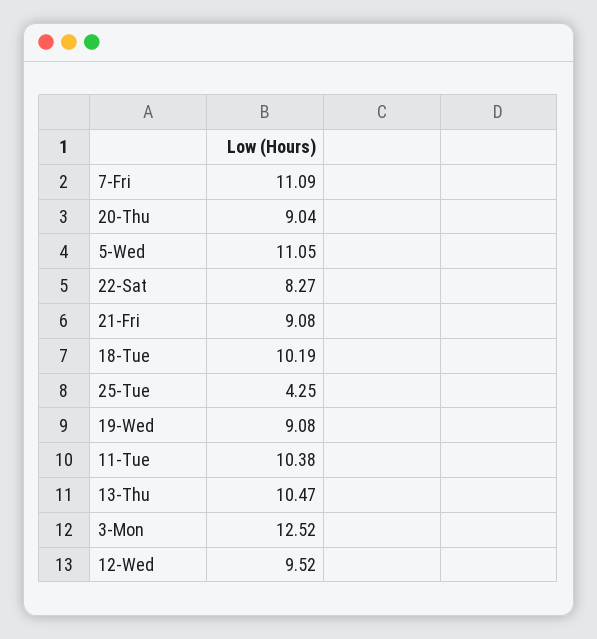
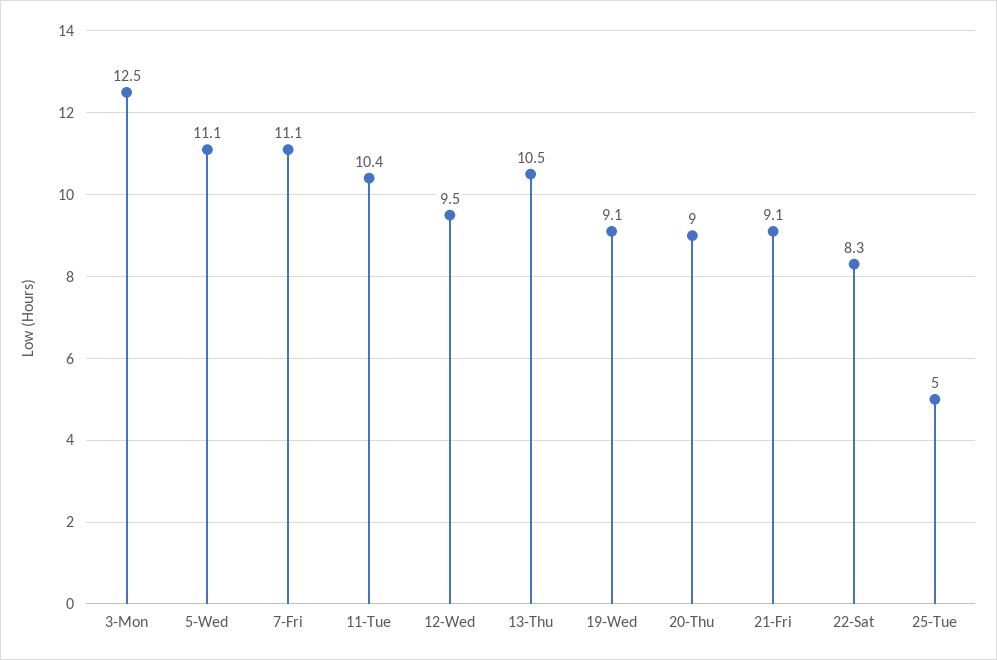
18-Tue: 10.19 -> none
25-Tue: 4.25 -> 5

